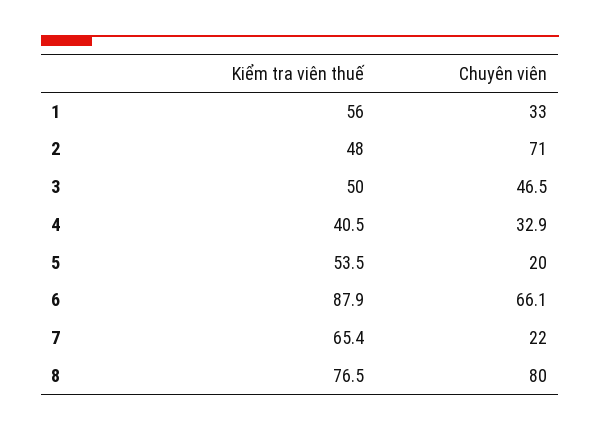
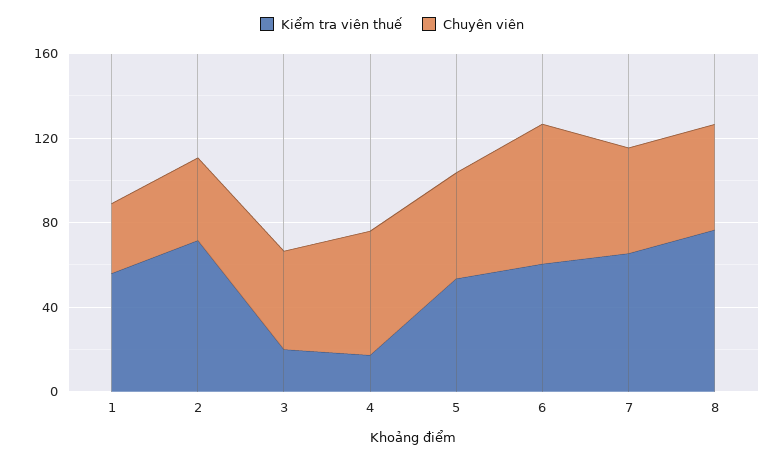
Kiểm tra viên thuế, 2: 48 -> 70
Chuyên viên, 2: 71 -> 40
Kiểm tra viên thuế, 3: 50 -> 20
Kiểm tra viên thuế, 4: 40.5 -> 20
Chuyên viên, 4: 32.9 -> 60
Chuyên viên, 5: 20 -> 50
Kiểm tra viên thuế, 6: 87.9 -> 60
Chuyên viên, 7: 22 -> 50
Chuyên viên, 8: 80 -> 50

